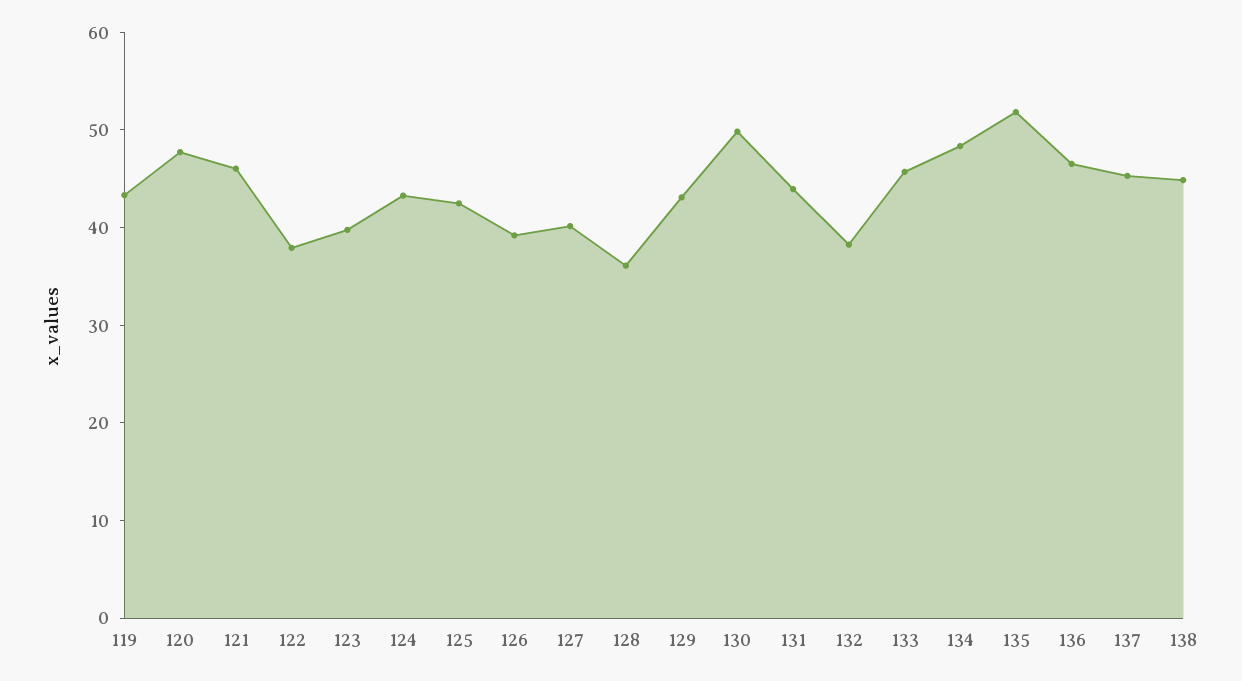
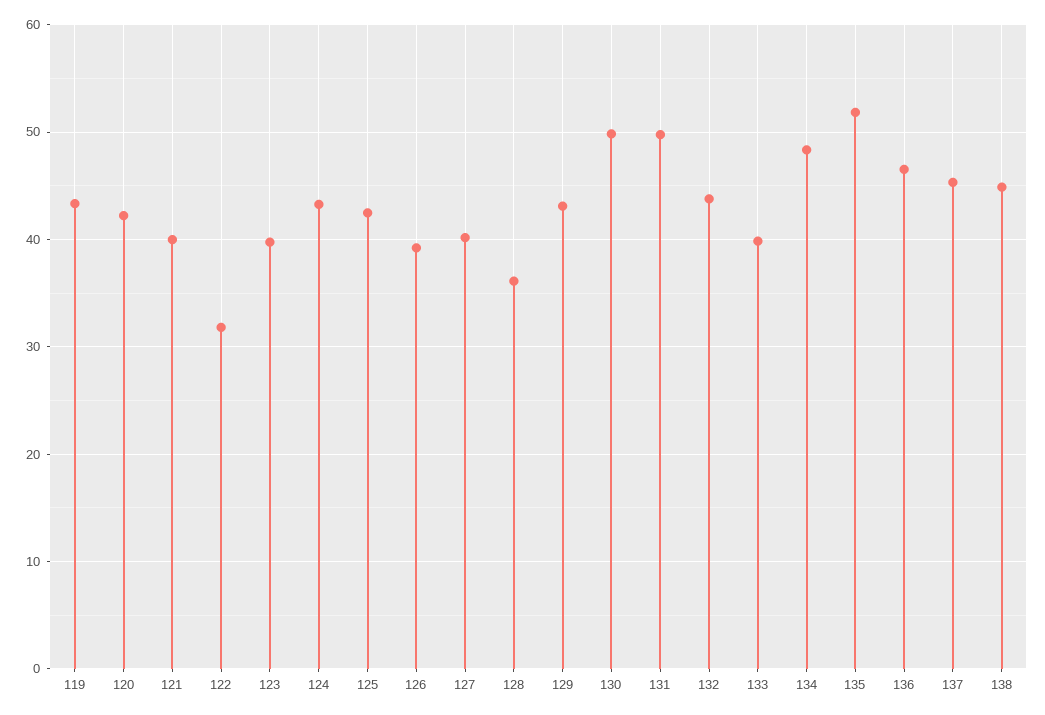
120: 48 -> 42
121: 46 -> 40
122: 38 -> 32
131: 44 -> 50
132: 38 -> 44
133: 46 -> 40

